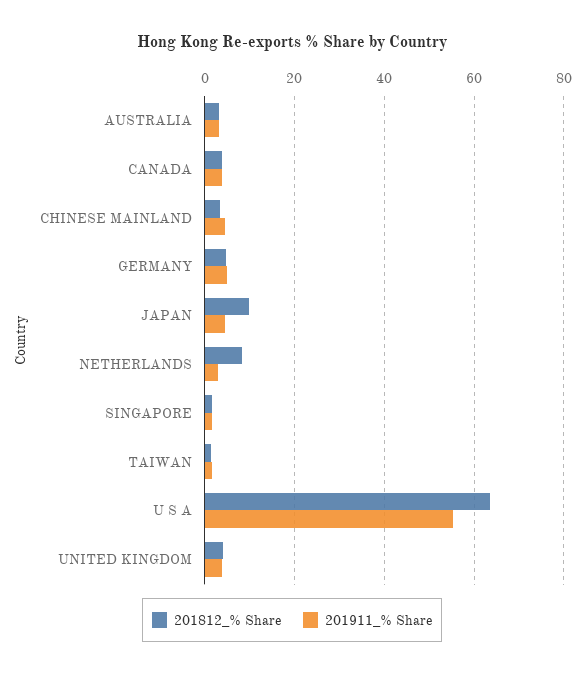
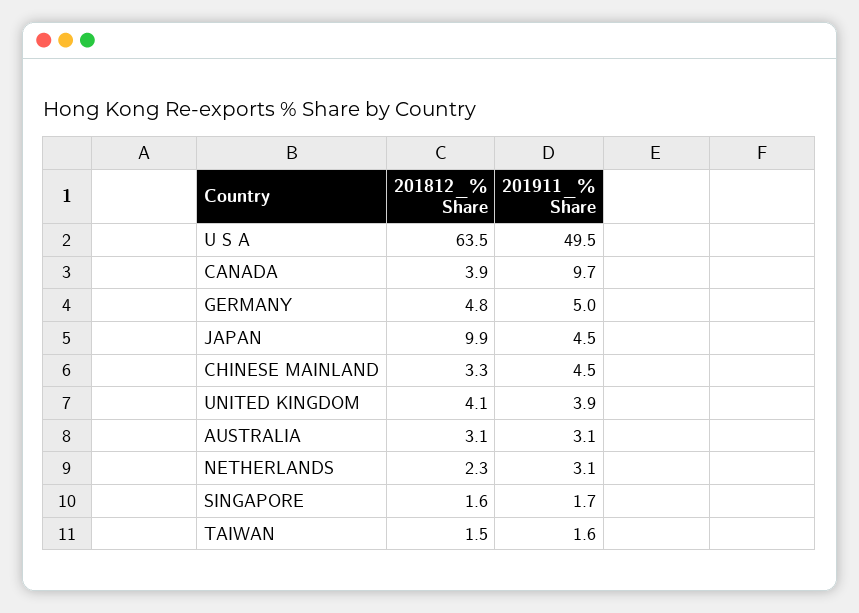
201911_% Share, CANADA: 4 -> 9.7
201812_% Share, NETHERLANDS: 8 -> 2.3
201911_% Share, U S A: 56 -> 49.5

